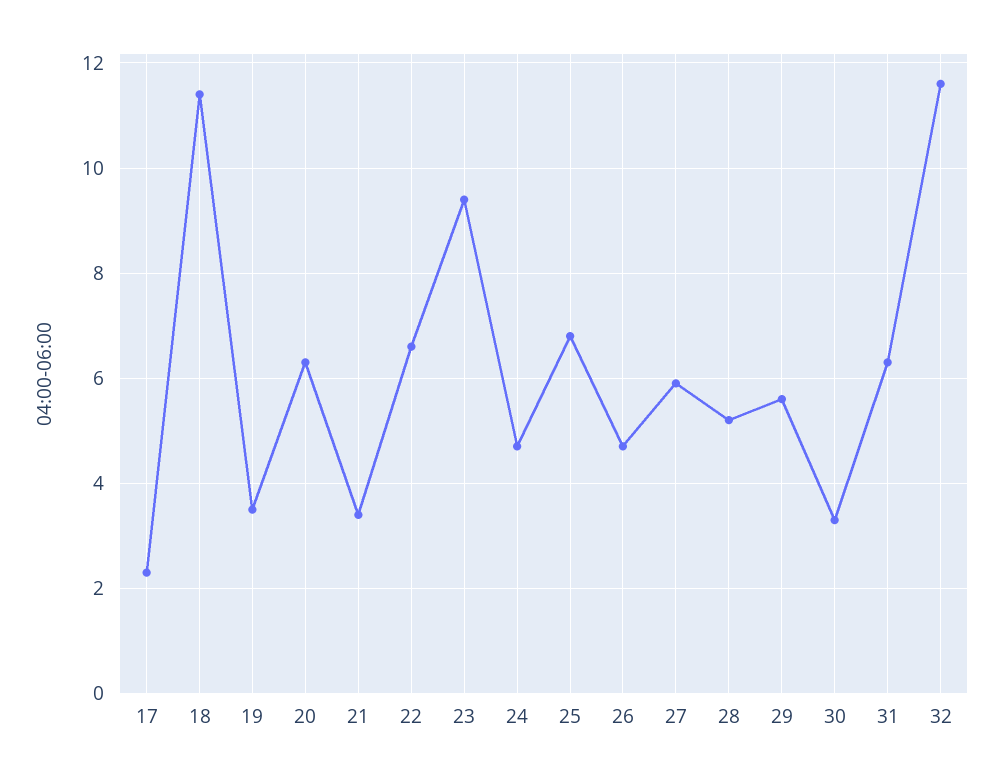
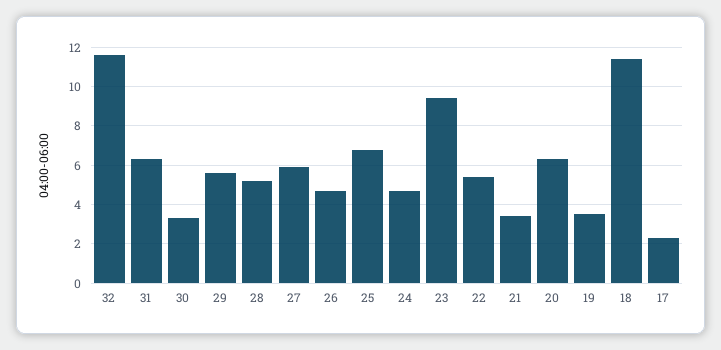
22: 6.5 -> 5.5

